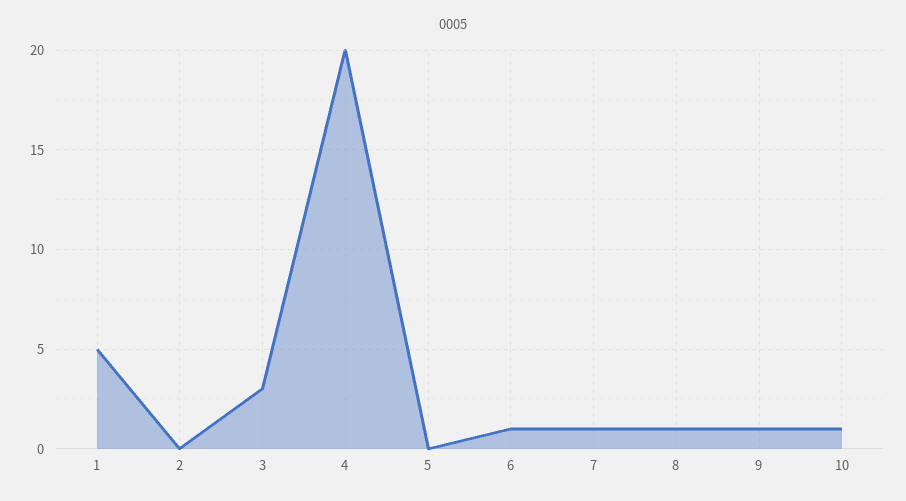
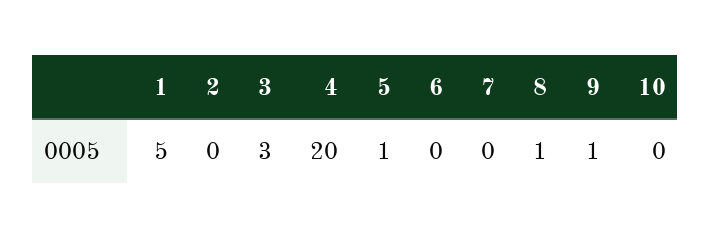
5: 0 -> 1
6: 1 -> 0
7: 1 -> 0
10: 1 -> 0

